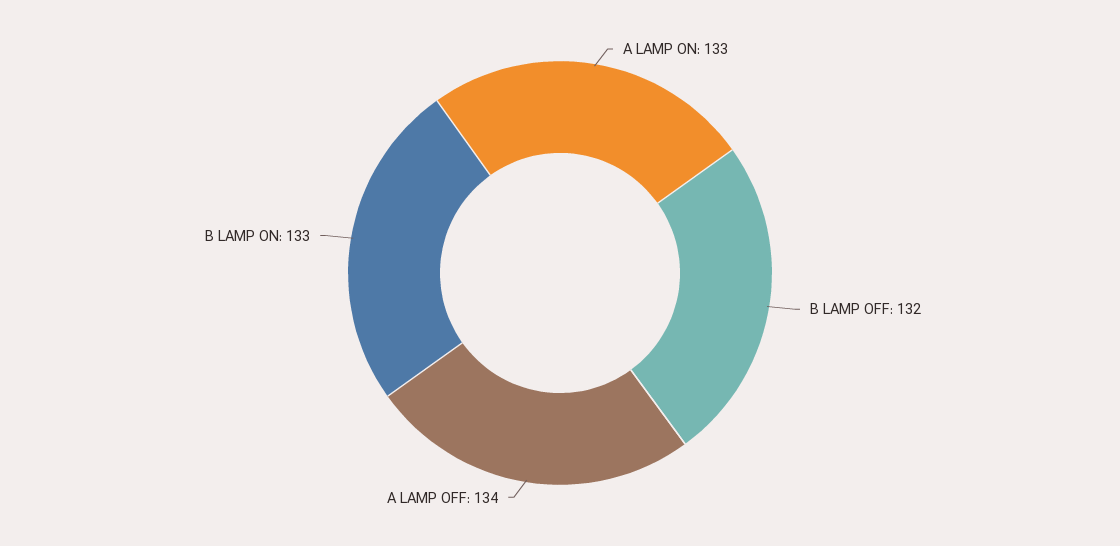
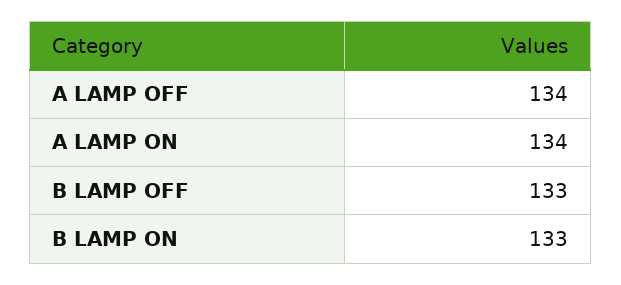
A LAMP ON: 133 -> 134
B LAMP OFF: 132 -> 133

